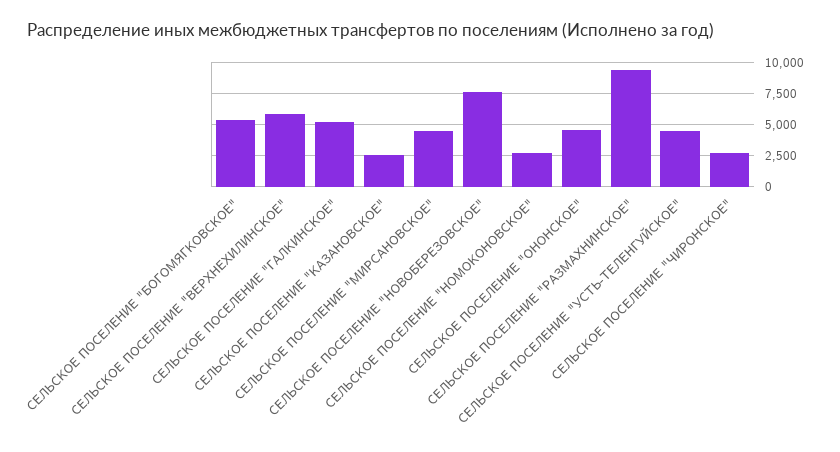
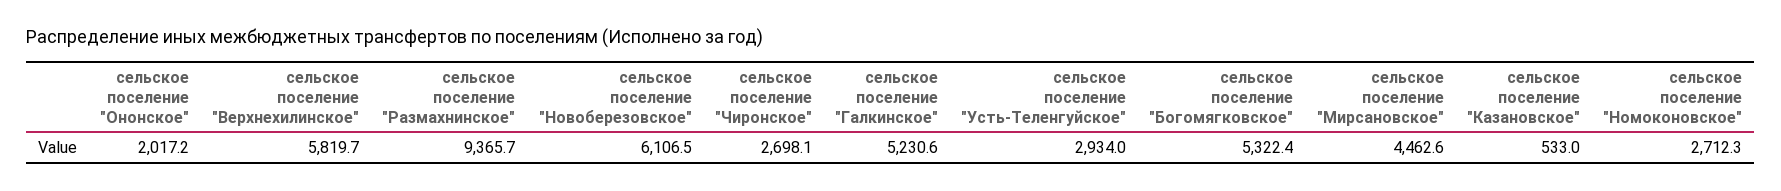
СЕЛЬСКОЕ ПОСЕЛЕНИЕ "КАЗАНОВСКОЕ": 2500 -> 533
СЕЛЬСКОЕ ПОСЕЛЕНИЕ "НОВОБЕРЕЗОВСКОЕ": 7500 -> 6106.5
СЕЛЬСКОЕ ПОСЕЛЕНИЕ "ОНОНСКОЕ": 4500 -> 2017.2
СЕЛЬСКОЕ ПОСЕЛЕНИЕ "УСТЬ-ТЕЛЕНГУЙСКОЕ": 4500 -> 2934

